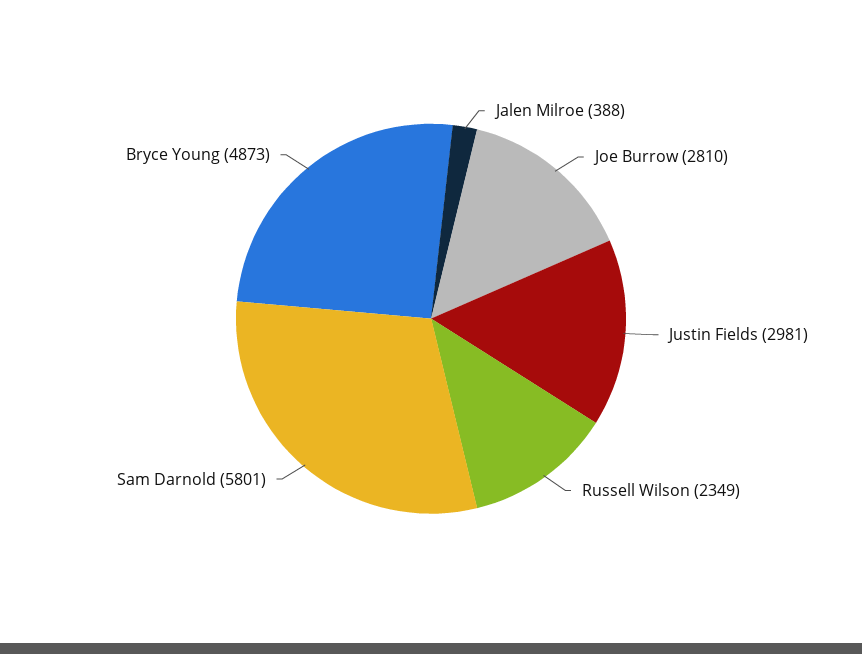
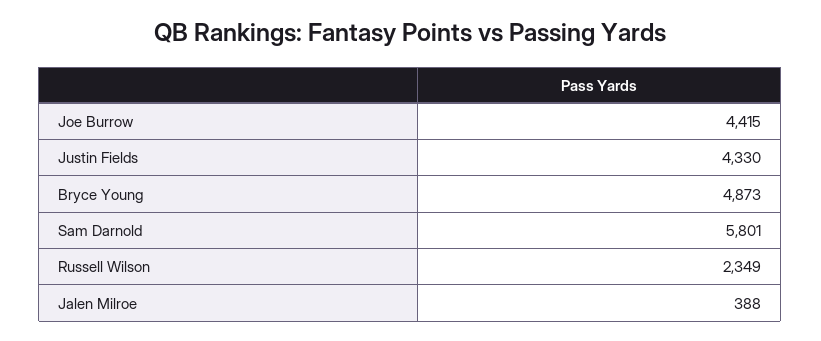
Joe Burrow: 2810 -> 4415
Justin Fields: 2981 -> 4330

